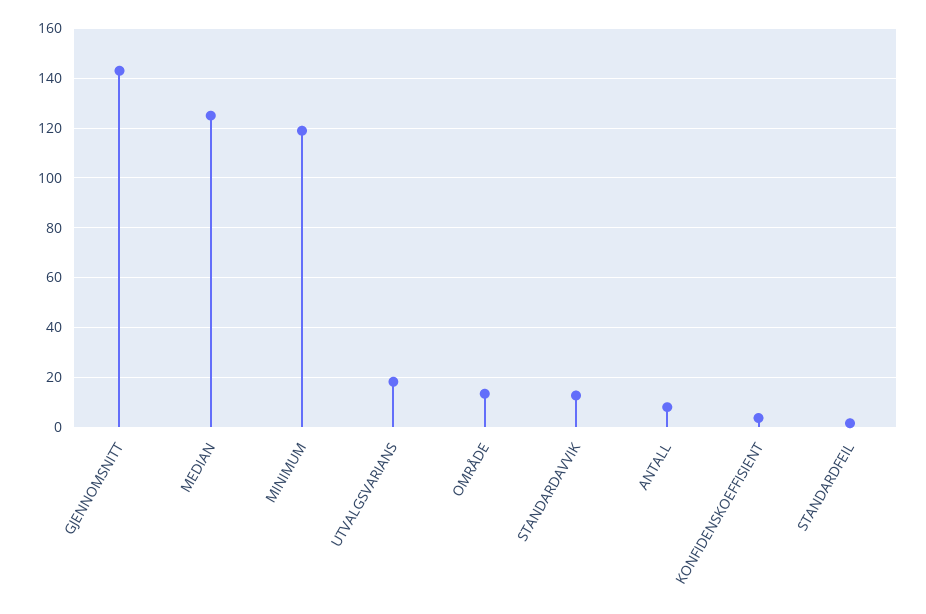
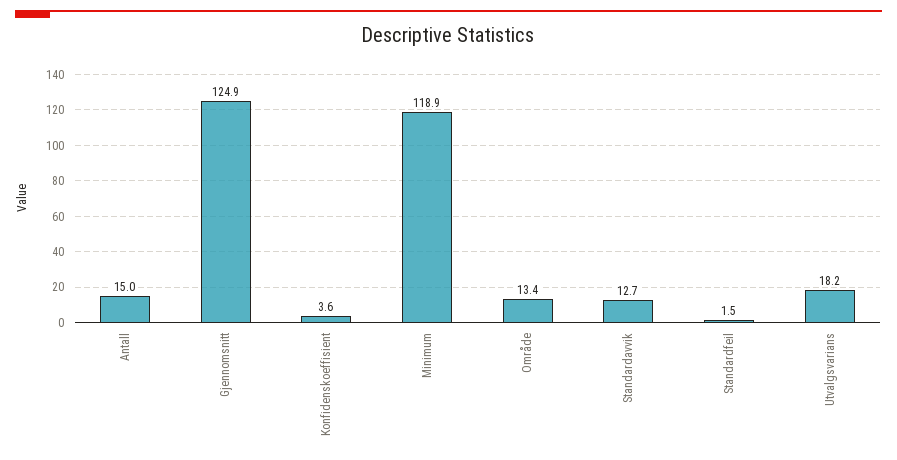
GJENNOMSNITT: 142.5 -> 124.9
MEDIAN: 125 -> none
ANTALL: 7.5 -> 15

